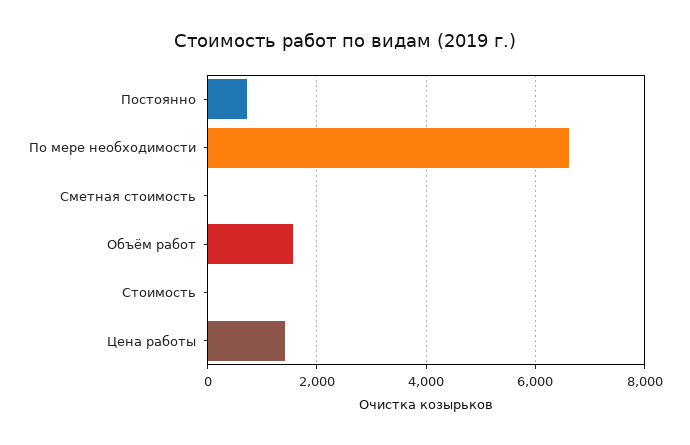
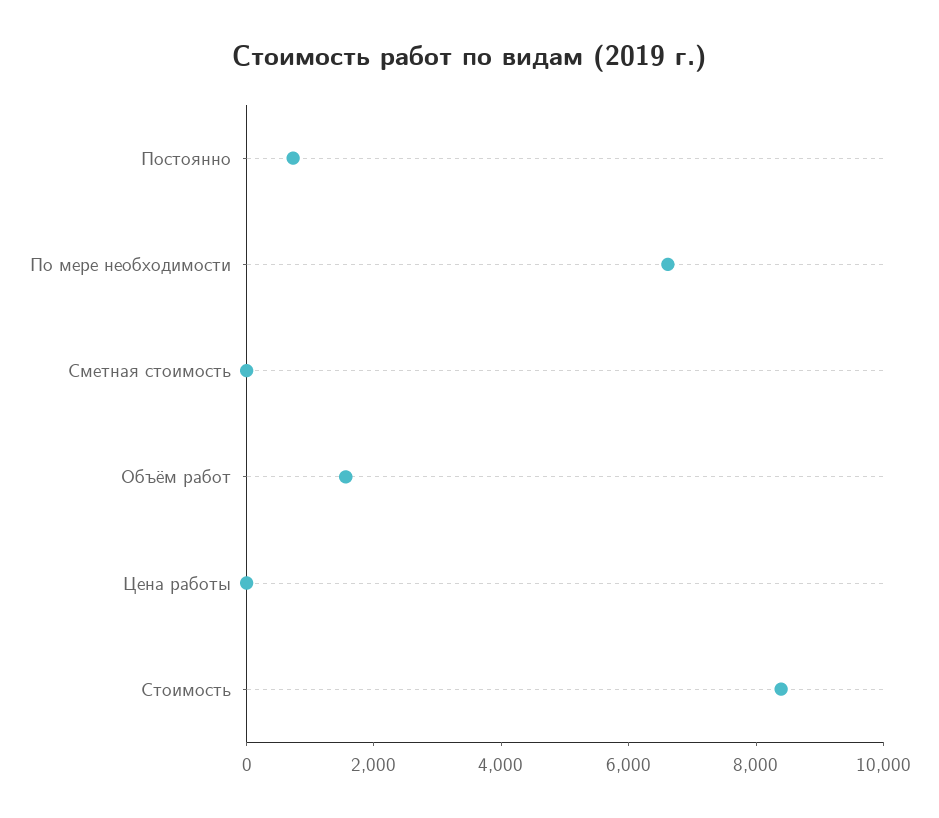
Стоимость: 0 -> 8500
Цена работы: 1400 -> 0

